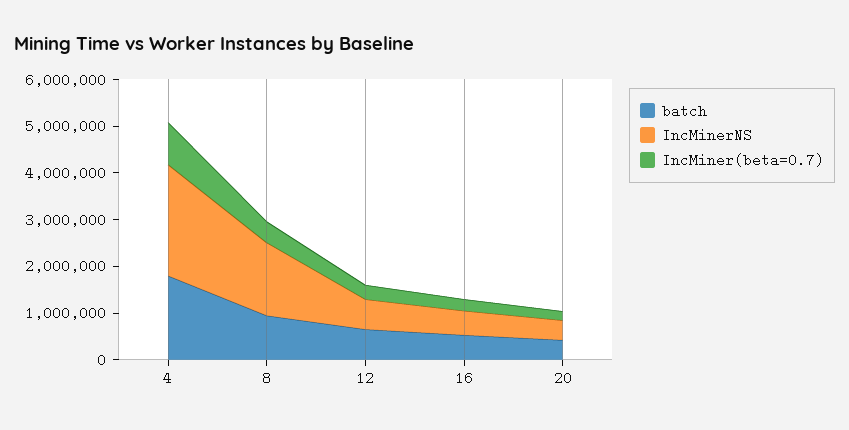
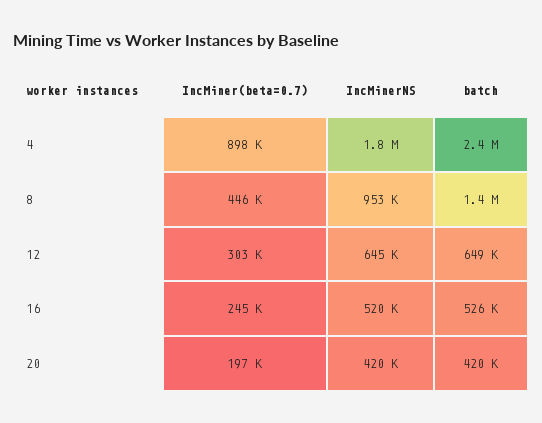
batch, 4: 1800000 -> 2400000
IncMinerNS, 4: 2400000 -> 1800000
batch, 8: 1000000 -> 1400000
IncMinerNS, 8: 1600000 -> 953000

